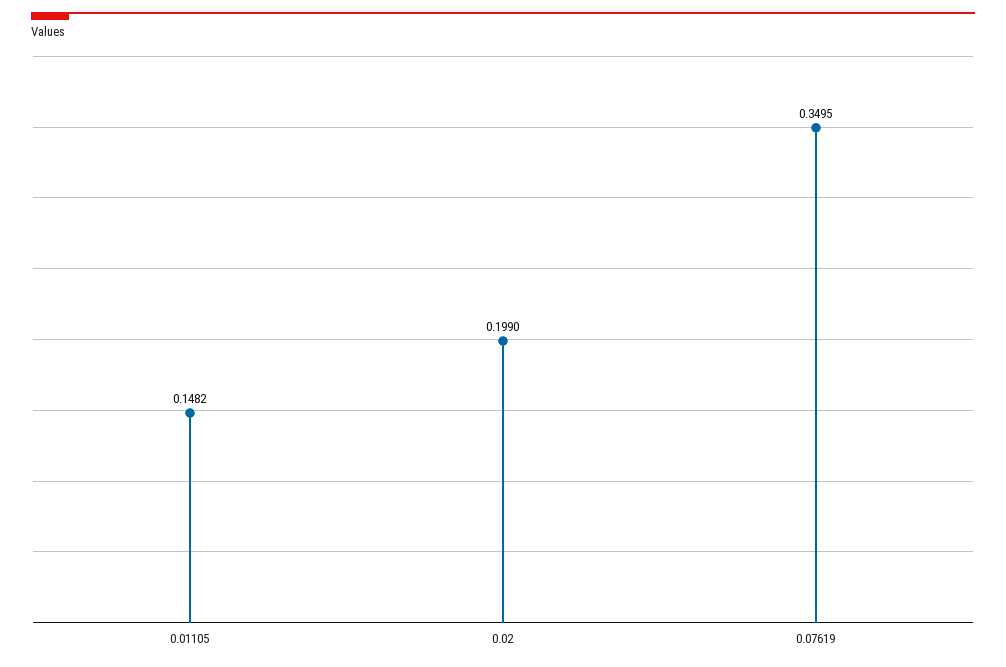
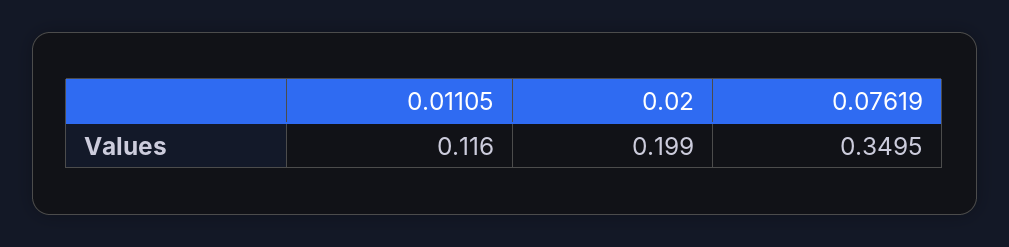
0.01105: 0.1482 -> 0.116

